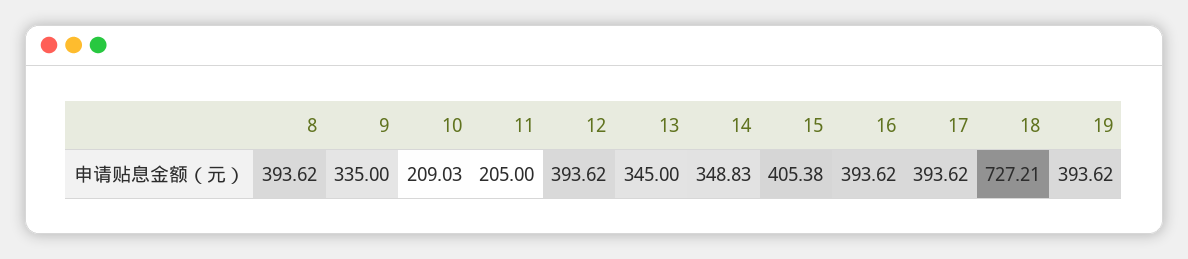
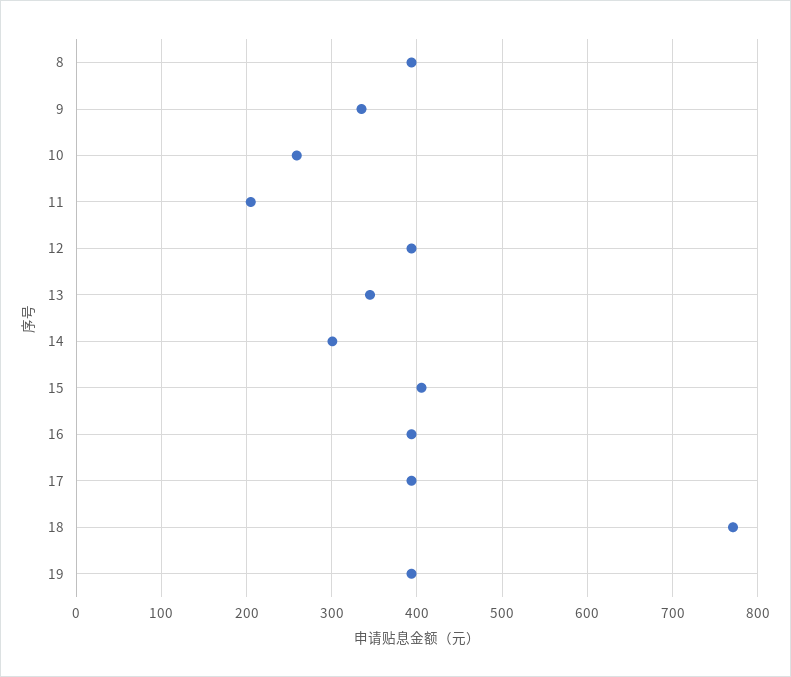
10: 209.03 -> 260
14: 348.83 -> 300
18: 727.21 -> 770

